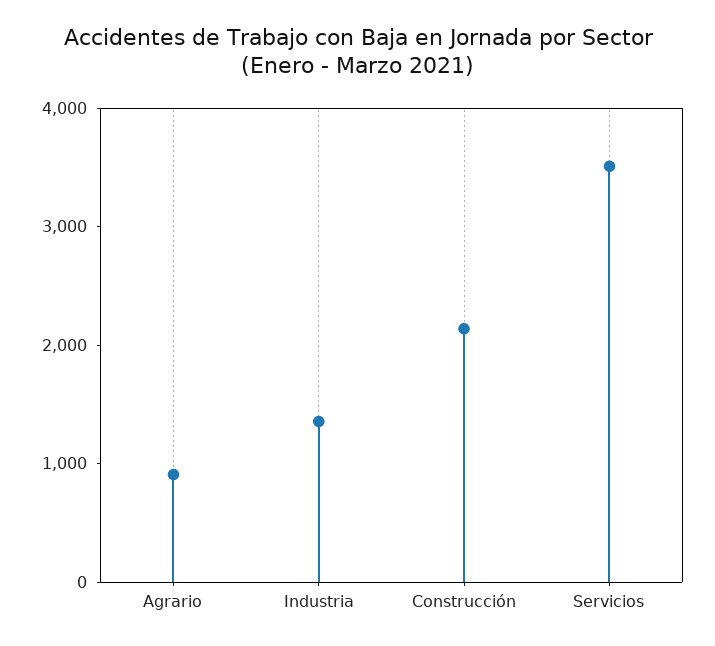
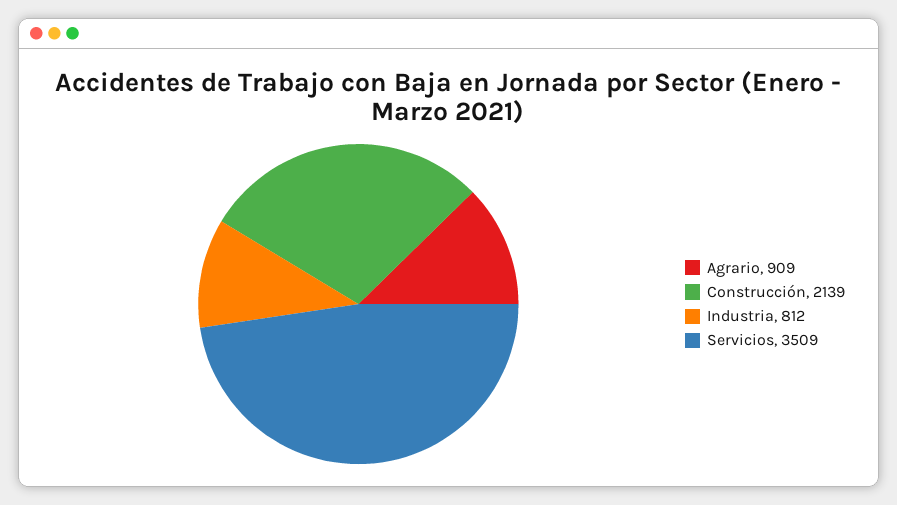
Industria: 1400 -> 812

